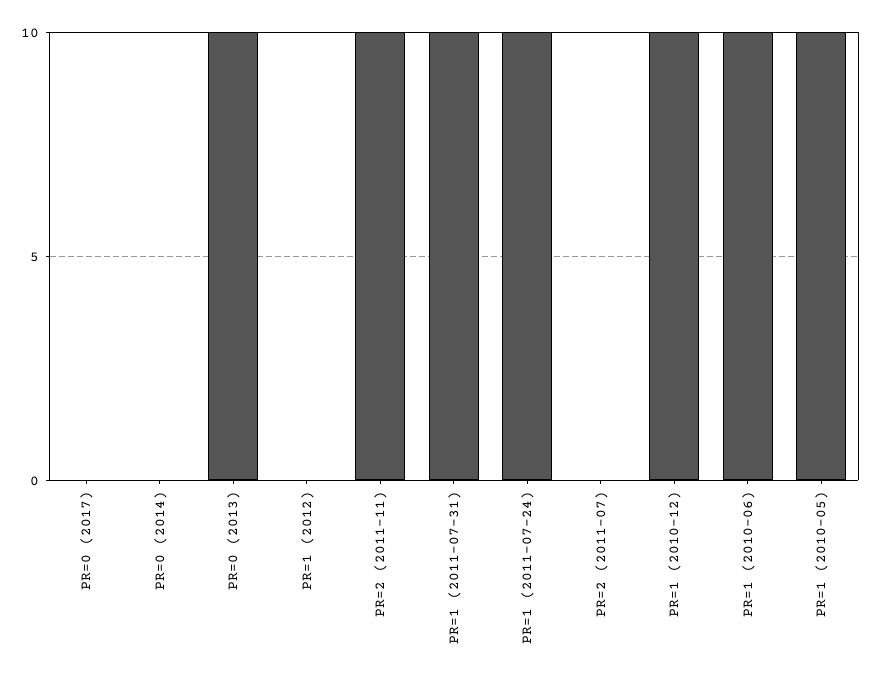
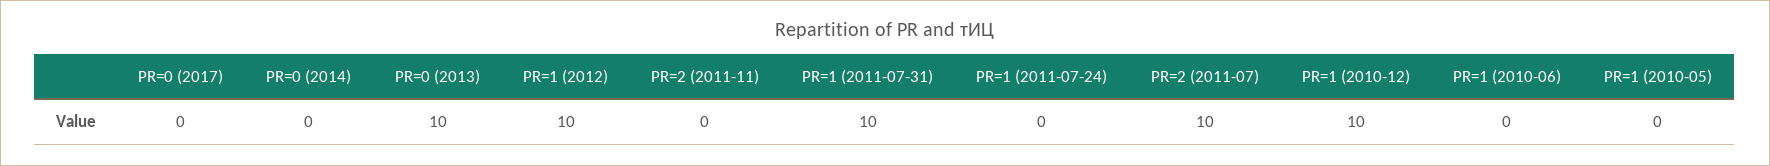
PR=1 (2012): 0 -> 10
PR=2 (2011-11): 10 -> 0
PR=1 (2011-07-24): 10 -> 0
PR=2 (2011-07): 0 -> 10
PR=1 (2010-06): 10 -> 0
PR=1 (2010-05): 10 -> 0

